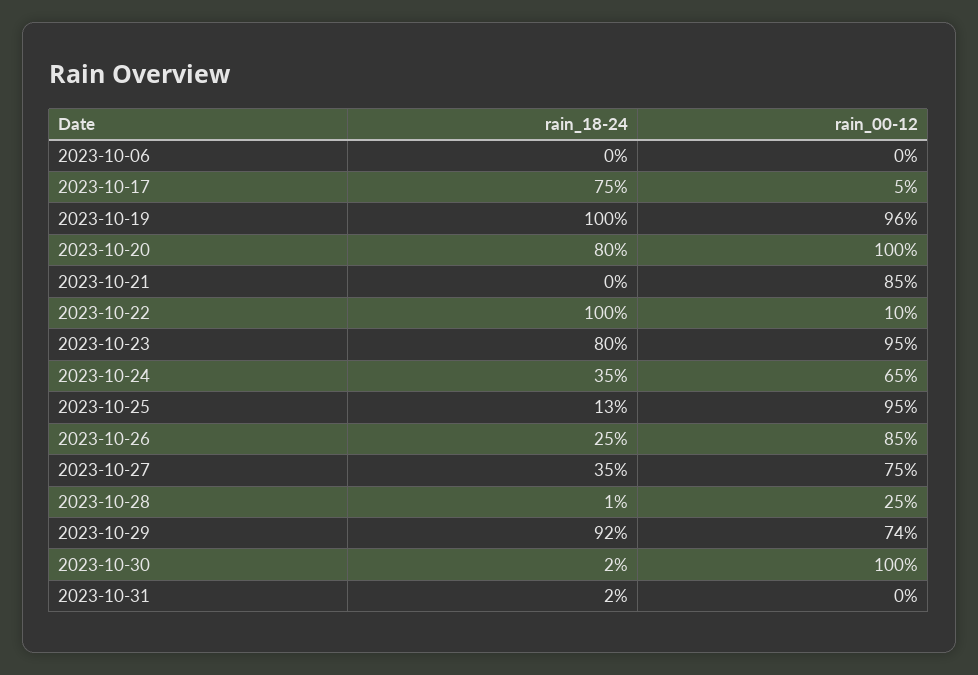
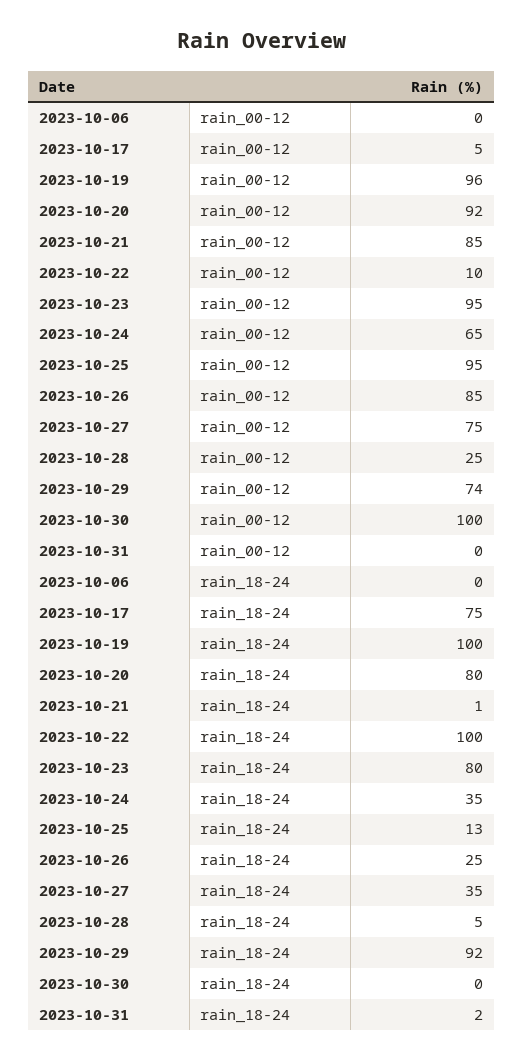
rain_00-12, 2023-10-20: 100 -> 92
rain_18-24, 2023-10-21: 0 -> 1
rain_18-24, 2023-10-28: 1 -> 5
rain_18-24, 2023-10-30: 2 -> 0

